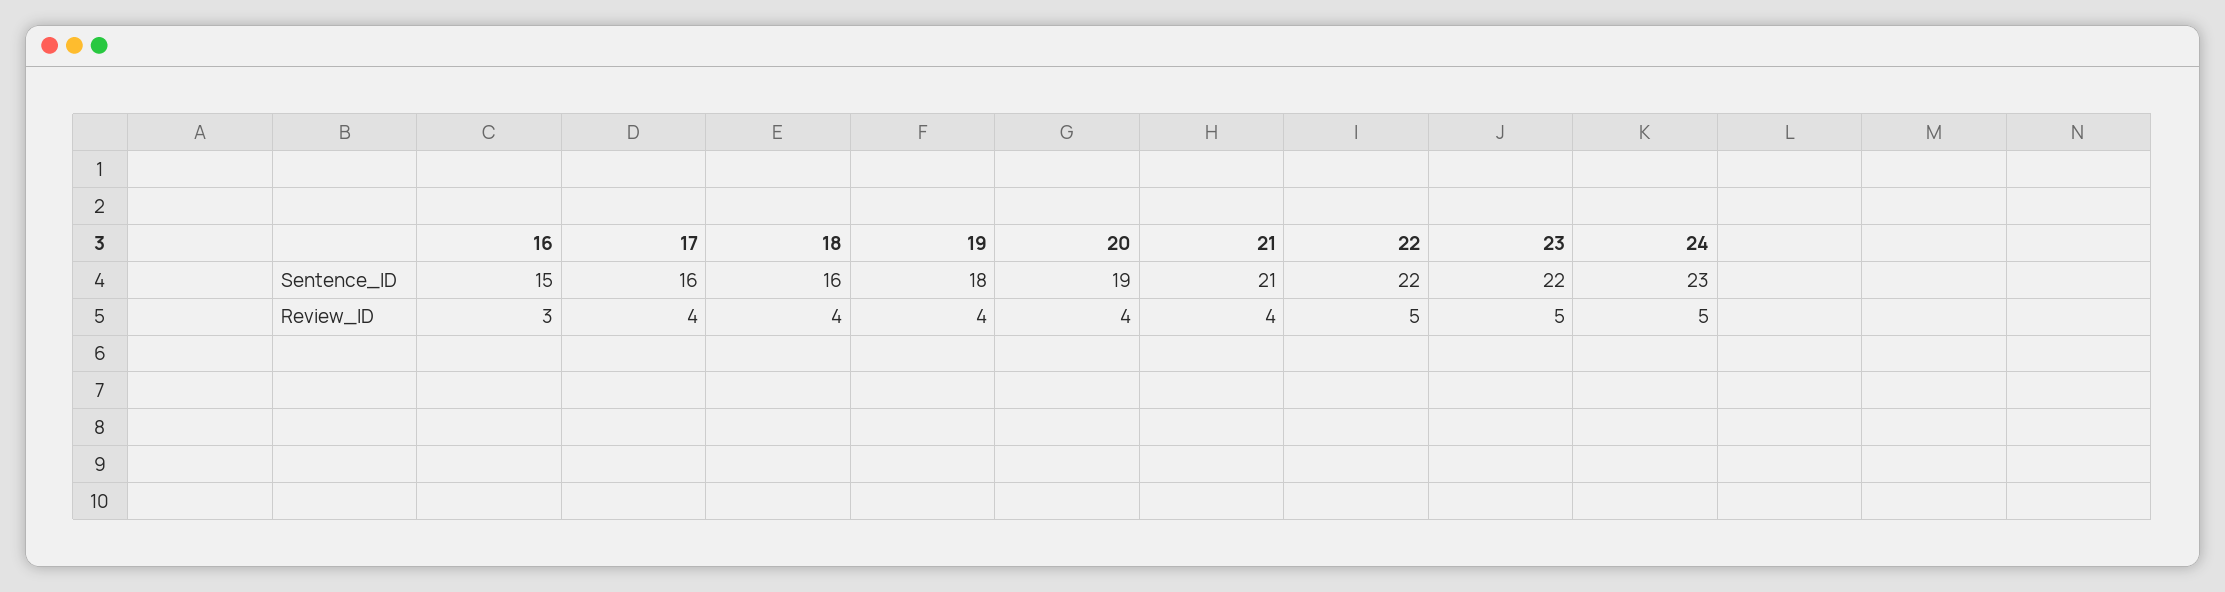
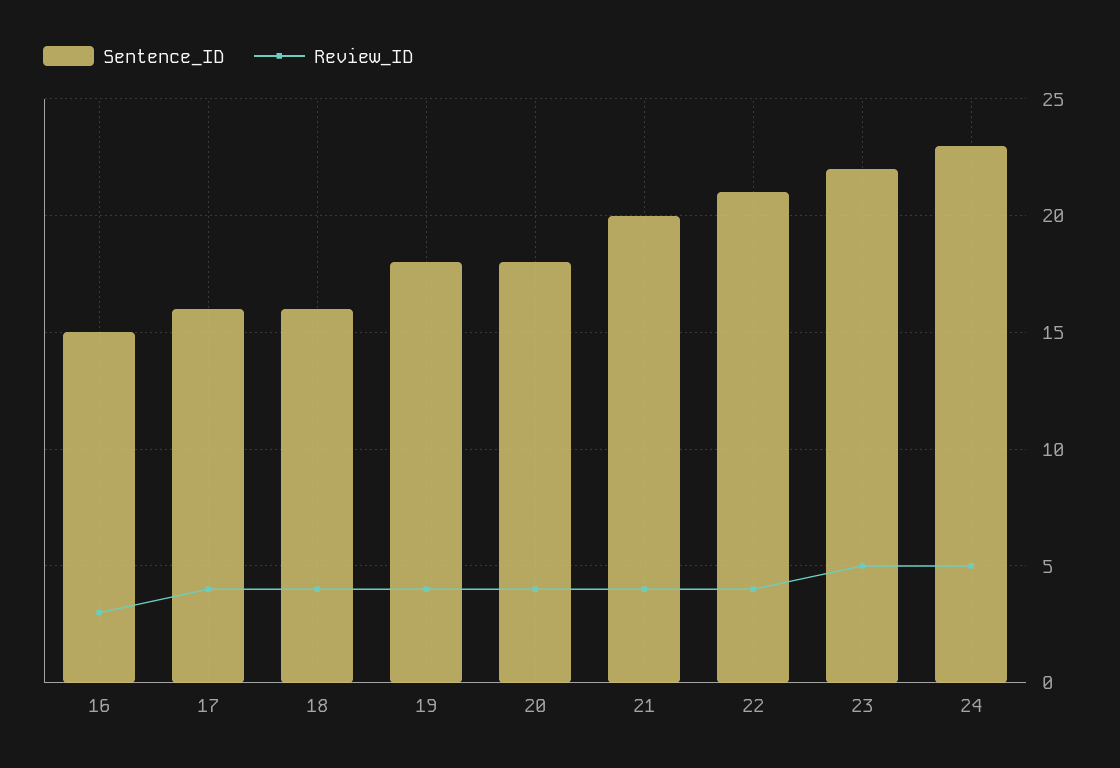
Sentence_ID, 20: 19 -> 18
Sentence_ID, 21: 21 -> 20
Sentence_ID, 22: 22 -> 21
Review_ID, 22: 5 -> 4

